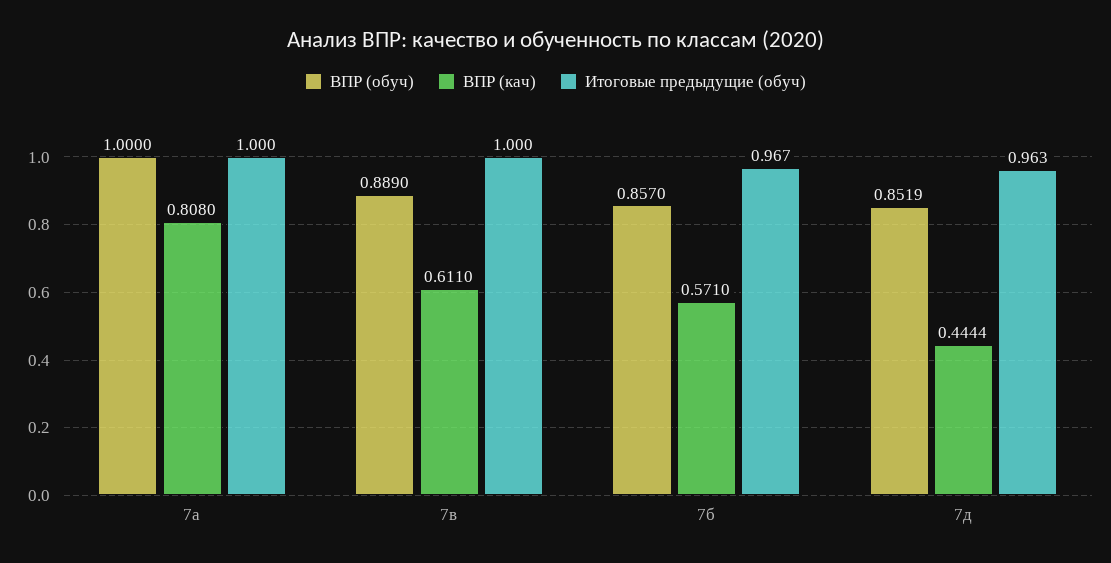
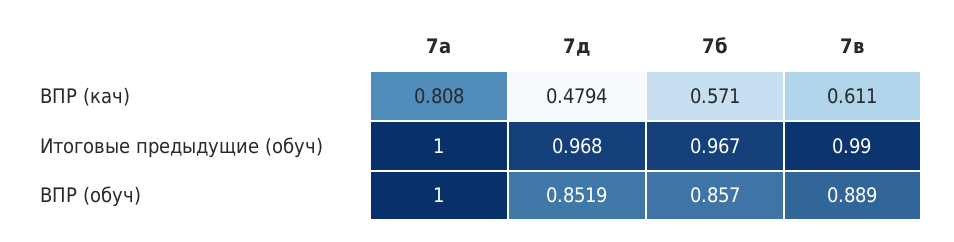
Итоговые предыдущие (обуч), 7в: 1 -> 0.99
ВПР (кач), 7д: 0.4444 -> 0.4794
Итоговые предыдущие (обуч), 7д: 0.963 -> 0.968

